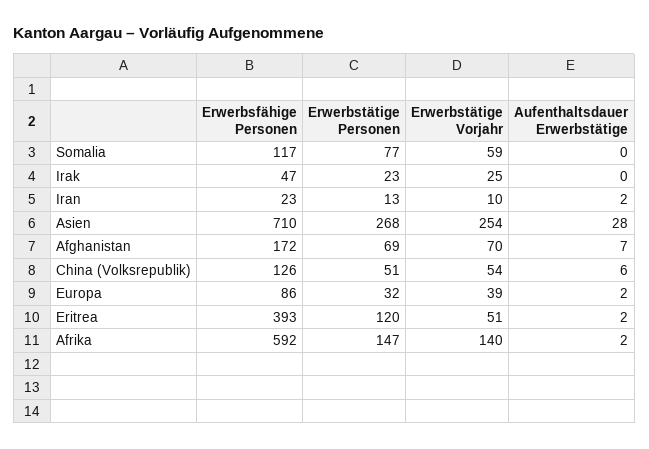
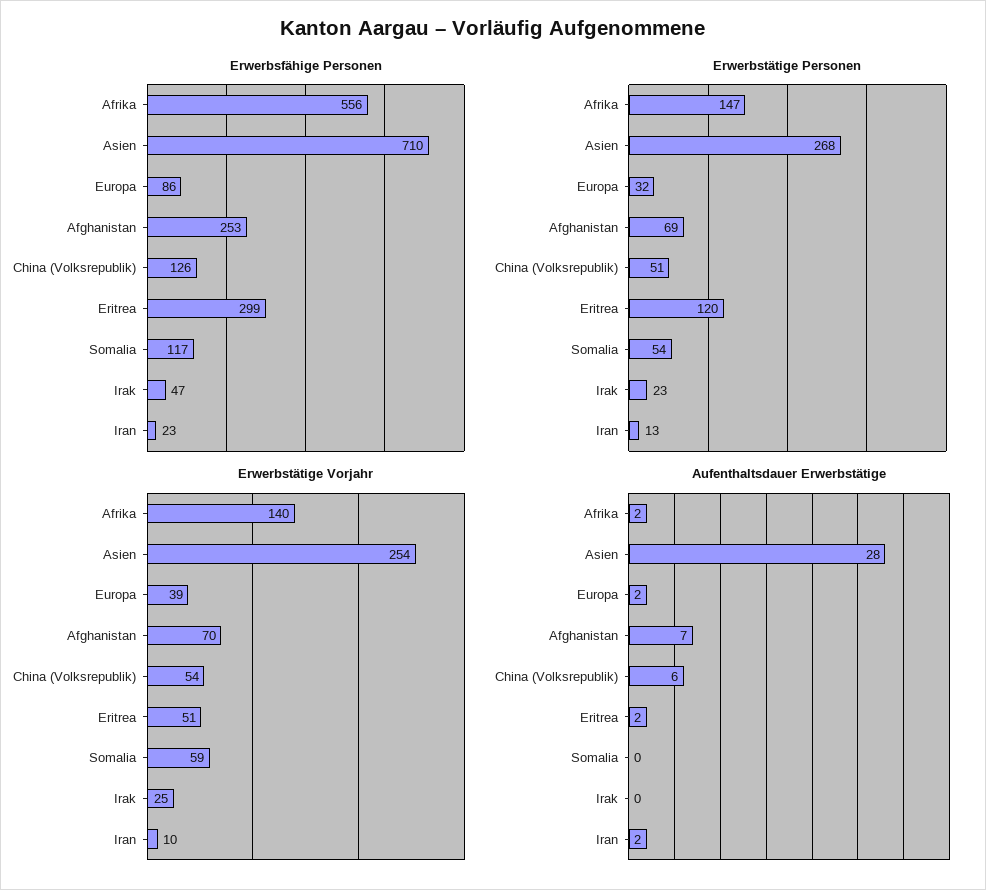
Erwerbstätige Personen, Somalia: 77 -> 54
Erwerbsfähige Personen, Afghanistan: 172 -> 253
Erwerbsfähige Personen, Eritrea: 393 -> 299
Erwerbsfähige Personen, Afrika: 592 -> 556

